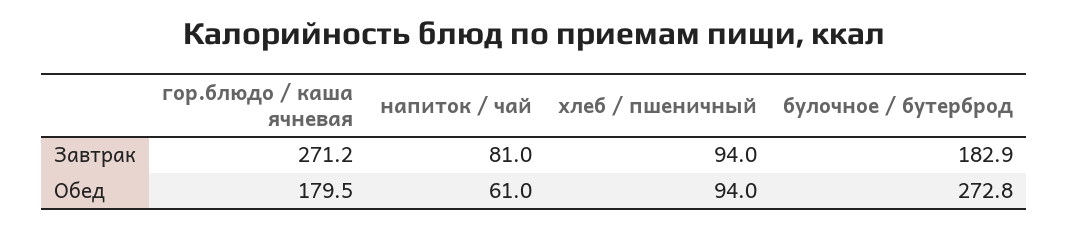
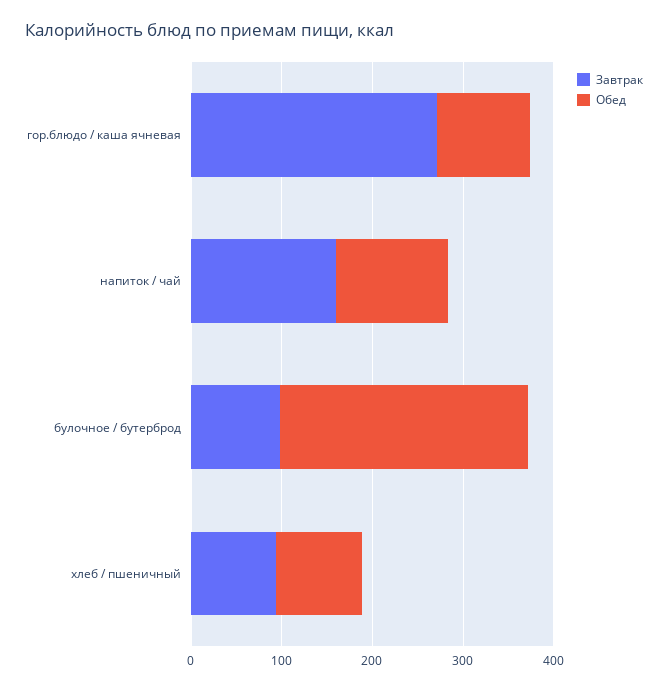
Завтрак, напиток / чай: 81 -> 160
Завтрак, булочное / бутерброд: 182.9 -> 100
Обед, гор.блюдо / каша ячневая: 179.5 -> 100
Обед, напиток / чай: 61 -> 120

